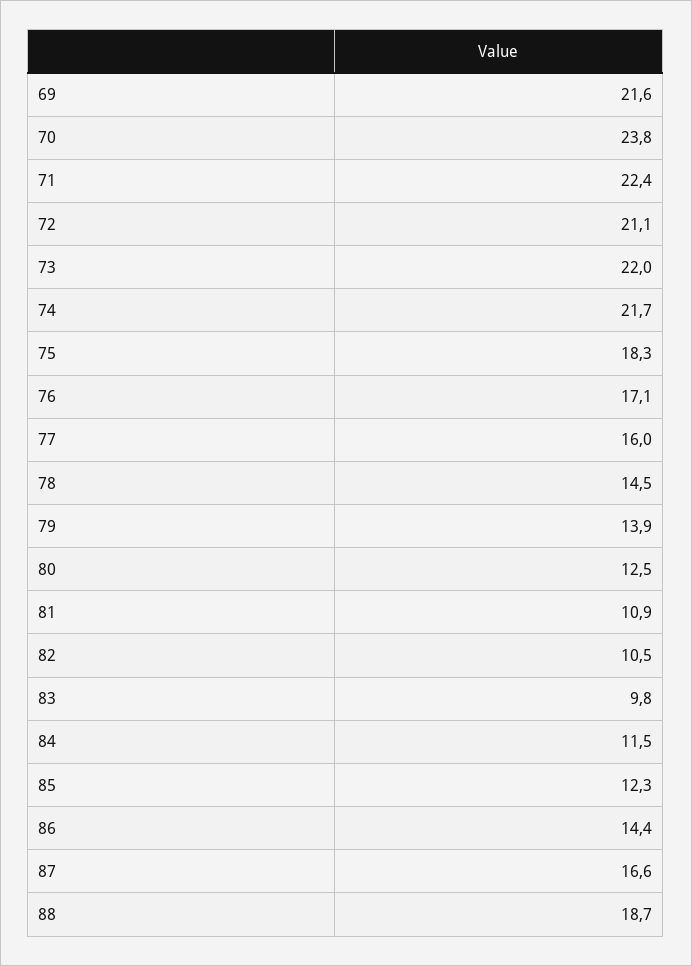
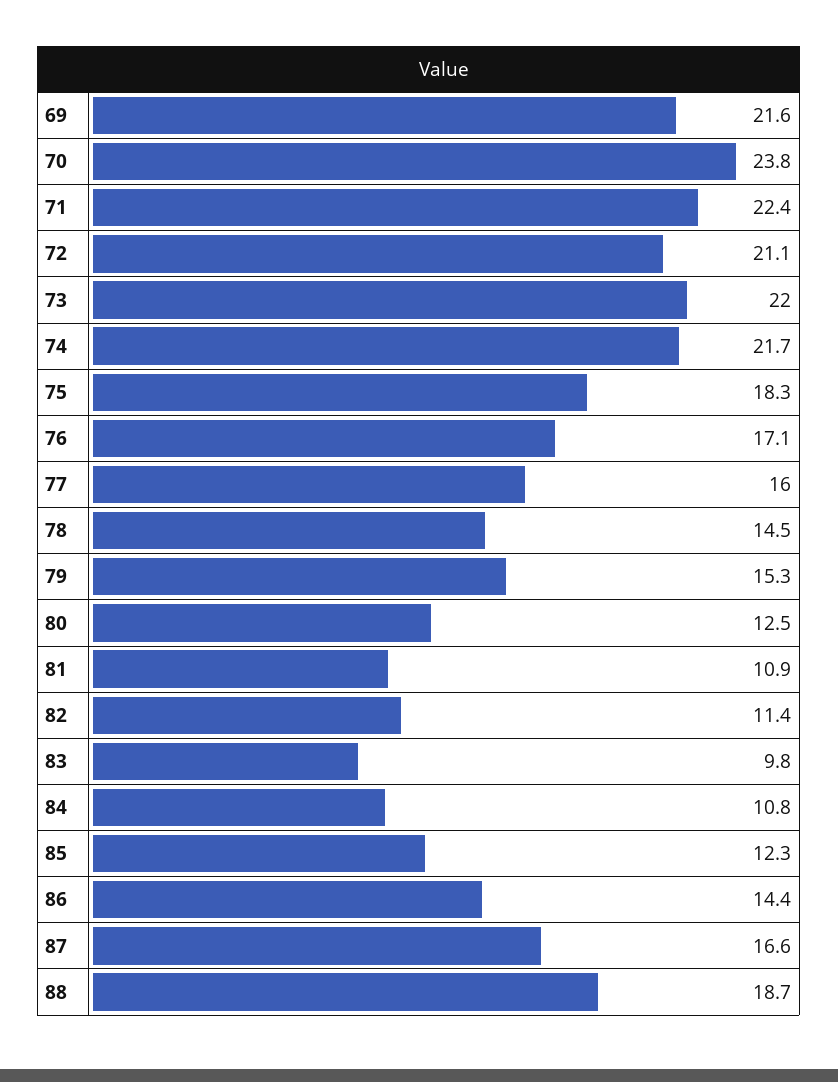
79: 13.9 -> 15.3
82: 10.5 -> 11.4
84: 11.5 -> 10.8

